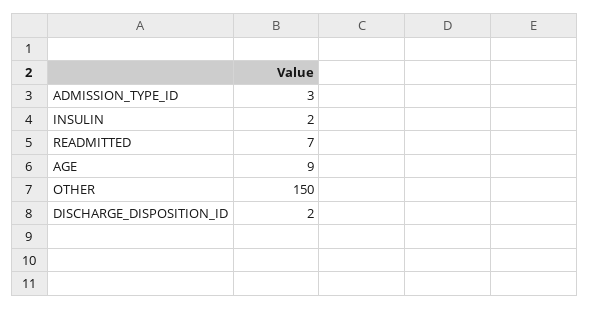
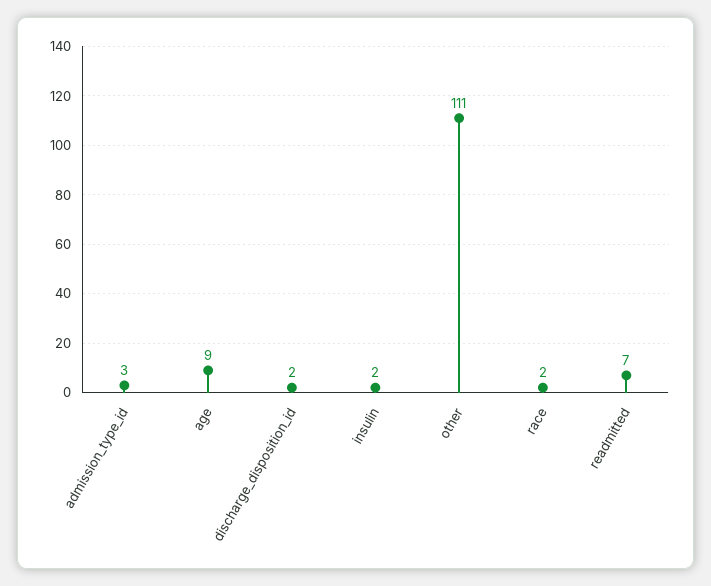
OTHER: 150 -> 111
race: none -> 2

